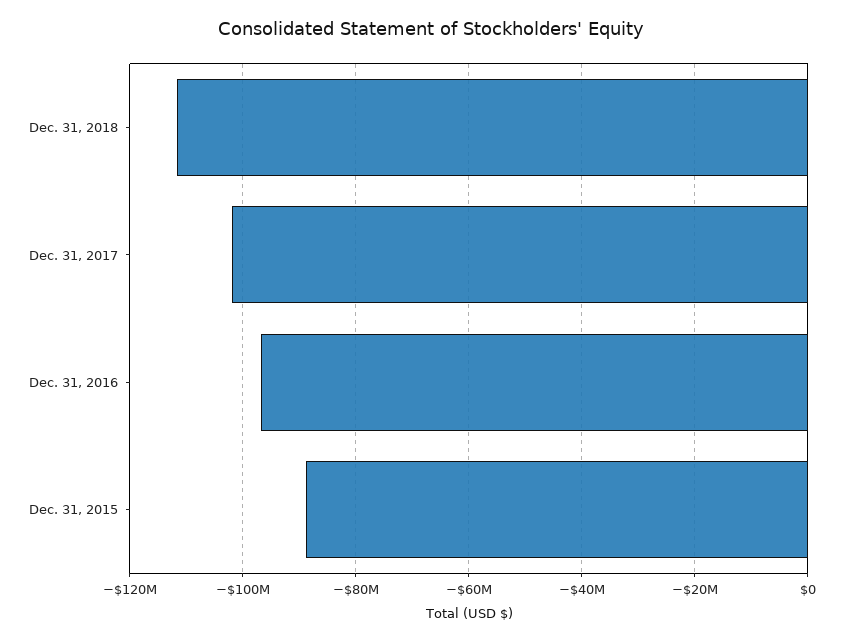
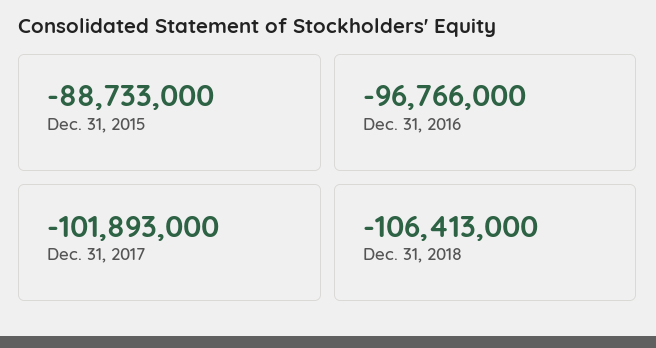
Dec. 31, 2018: -112000000 -> -106413000

